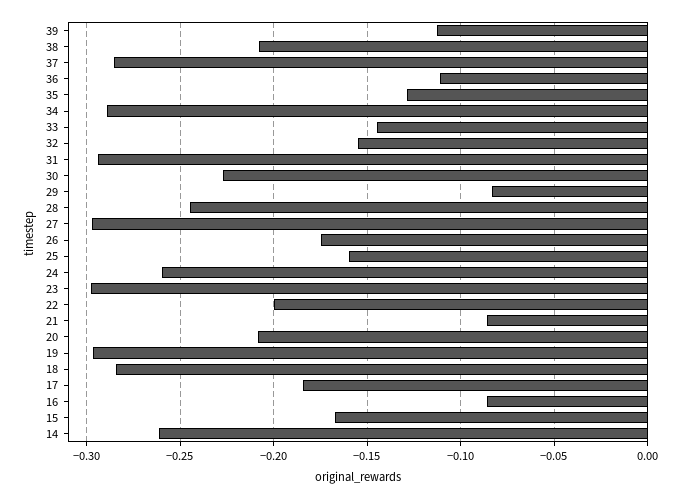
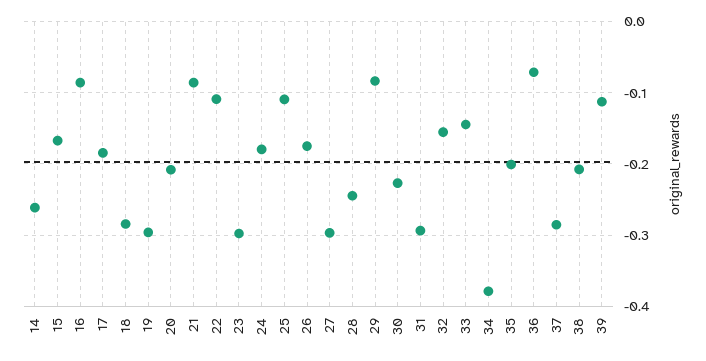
36: -0.11 -> -0.07
35: -0.13 -> -0.2
34: -0.29 -> -0.38
25: -0.16 -> -0.11
24: -0.26 -> -0.18
22: -0.2 -> -0.11

